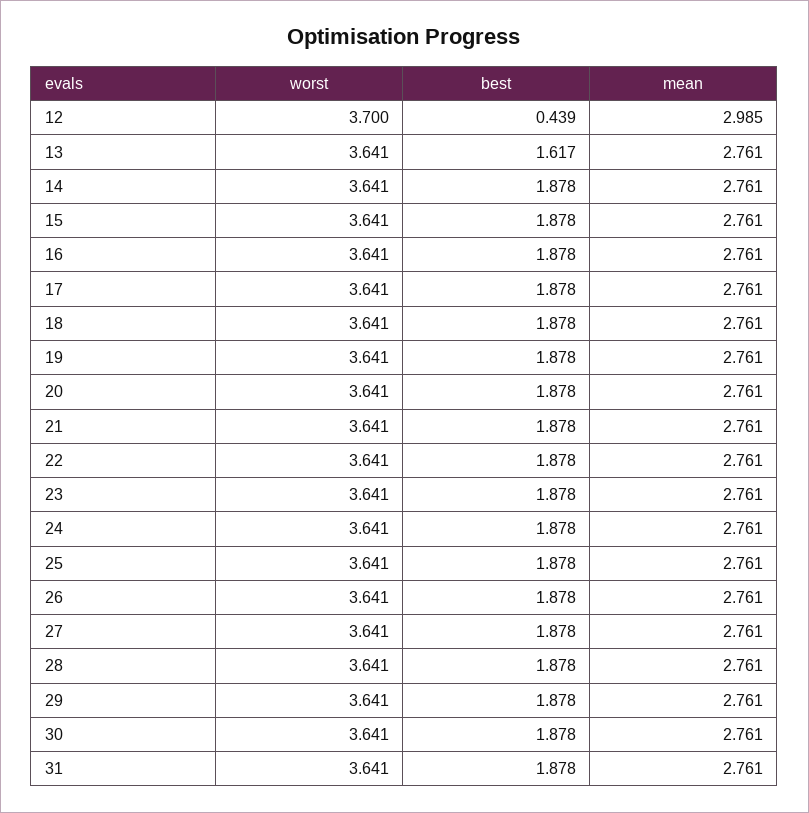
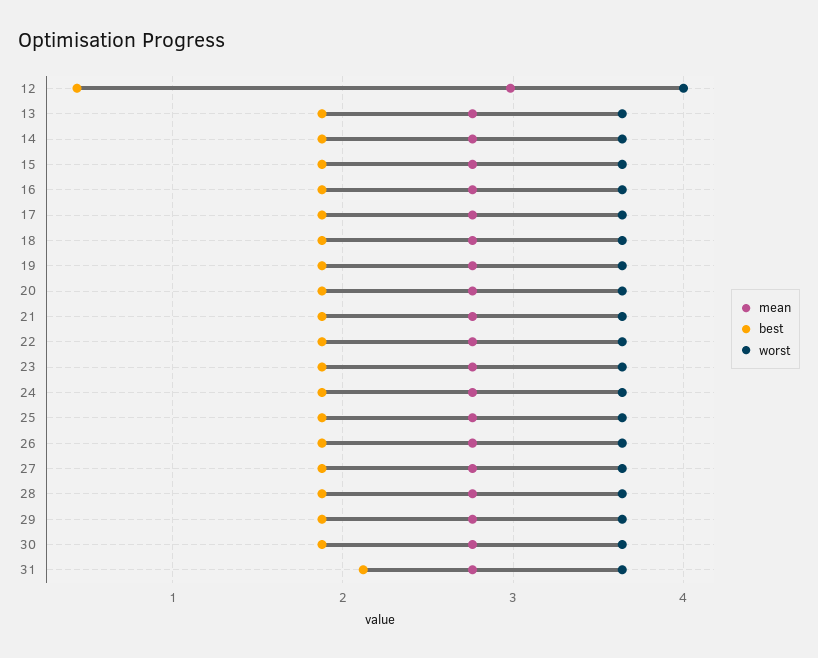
worst, 12: 3.7 -> 4
best, 13: 1.617 -> 1.9
best, 31: 1.878 -> 2.1

